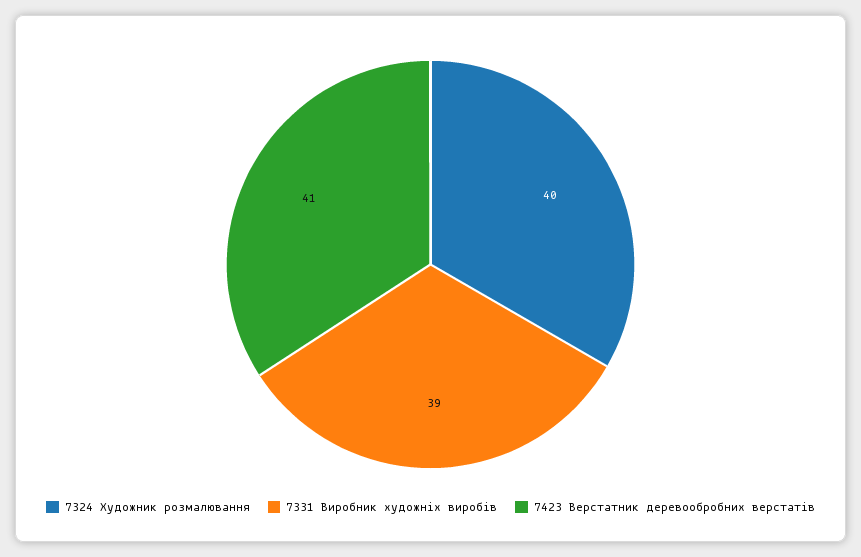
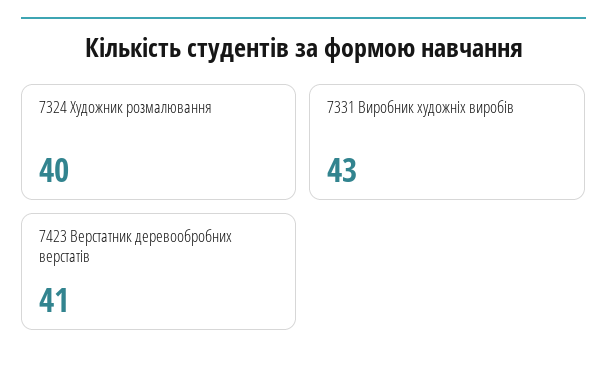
7331 Виробник художніх виробів: 39 -> 43

